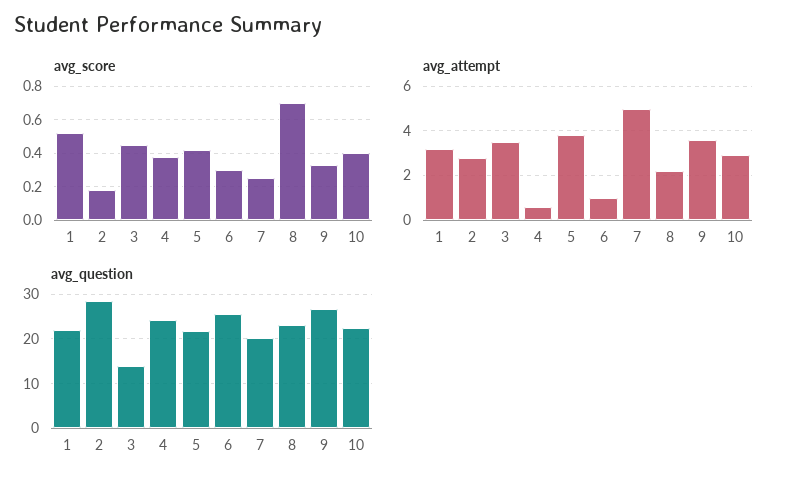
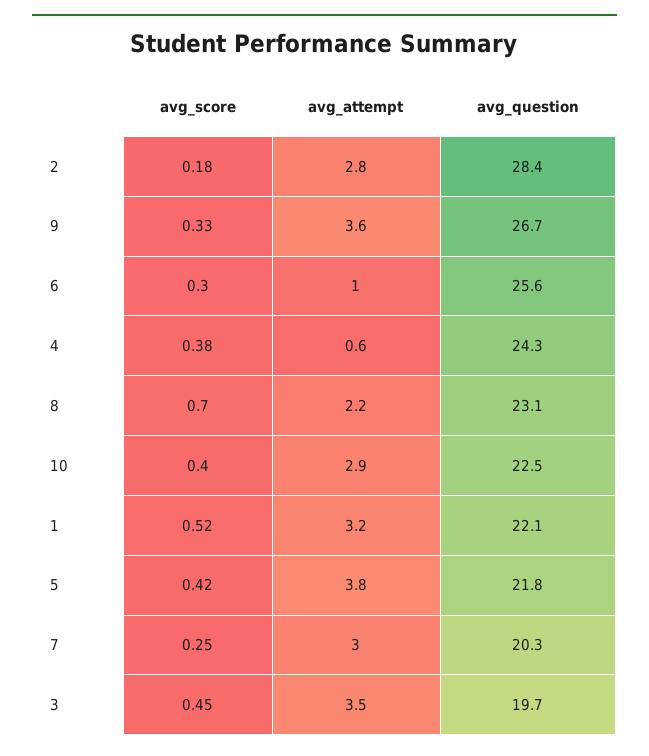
avg_attempt, 7: 5 -> 3
avg_question, 3: 14 -> 19.7

